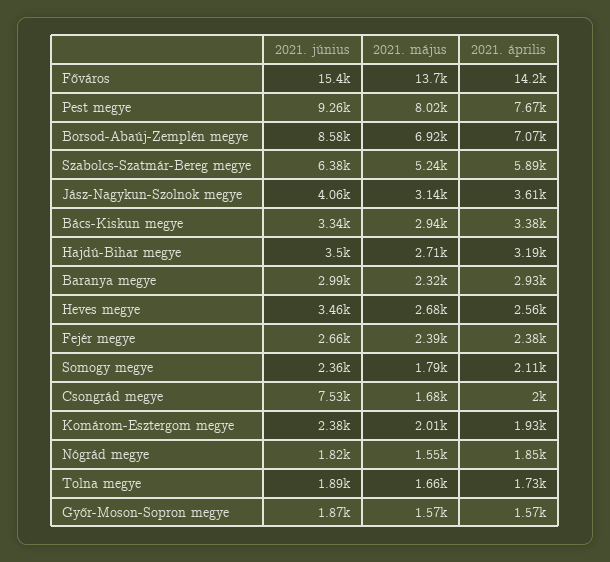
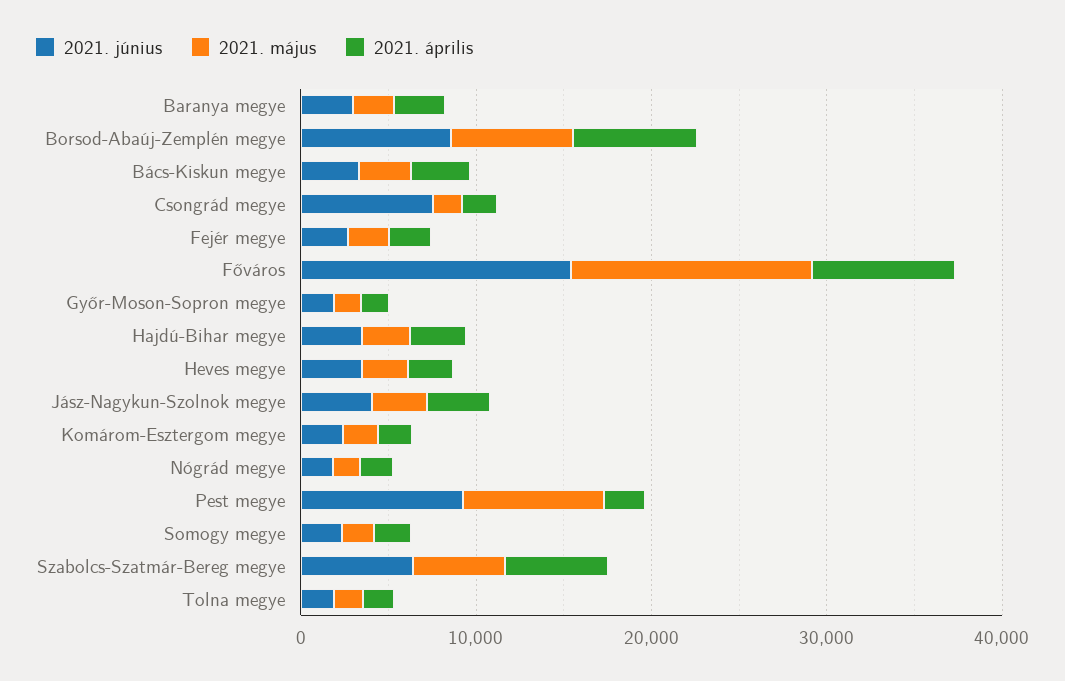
2021. április, Főváros: 14200 -> 8000
2021. április, Pest megye: 7670 -> 2000

